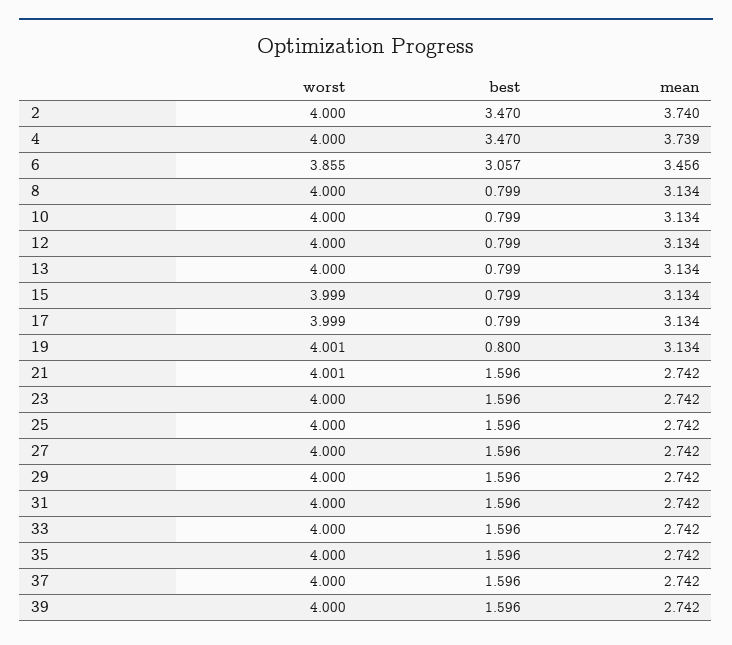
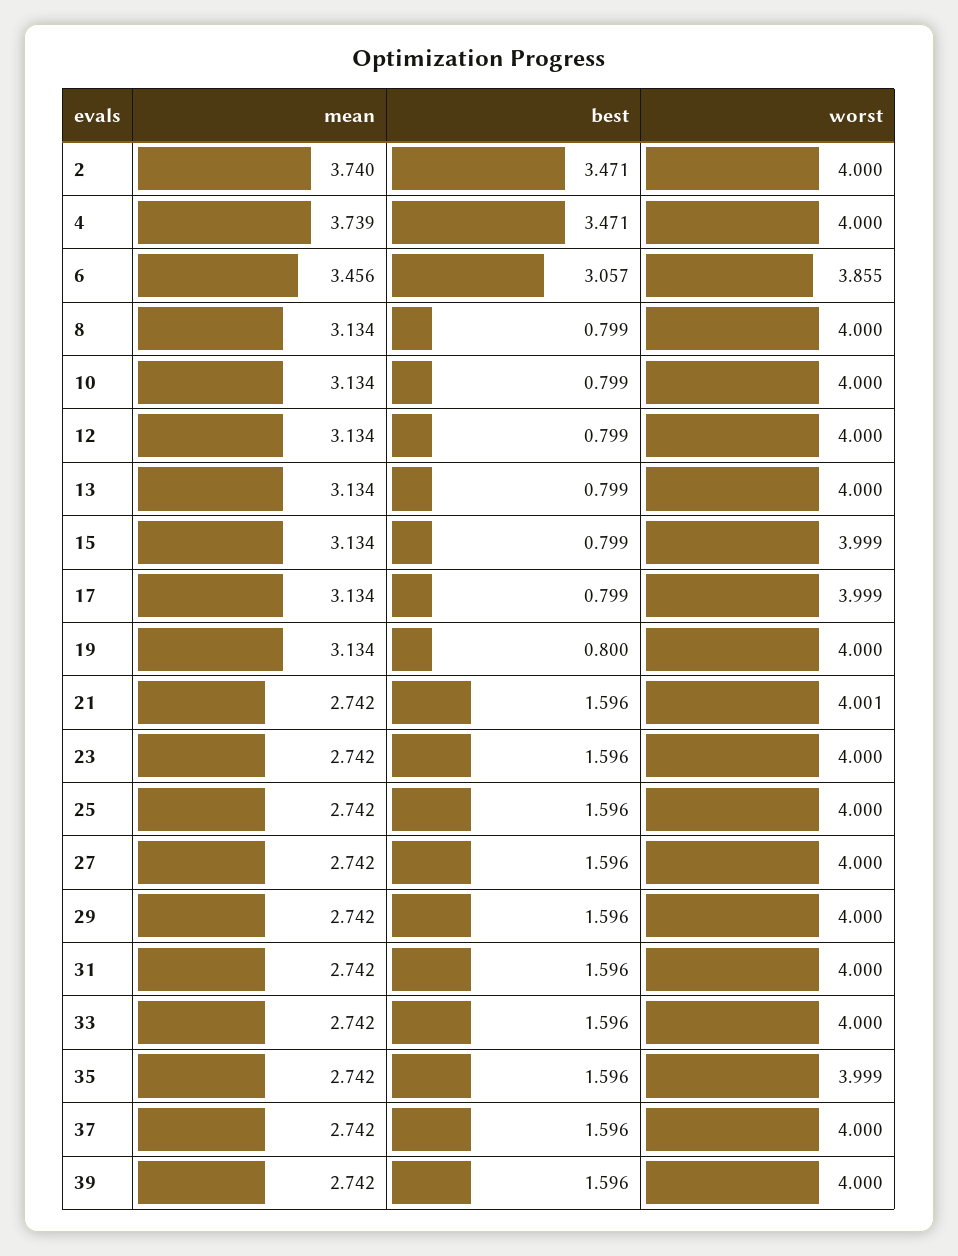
best, 2: 3.47 -> 3.471
best, 4: 3.47 -> 3.471
worst, 19: 4.001 -> 4
worst, 35: 4 -> 3.999

